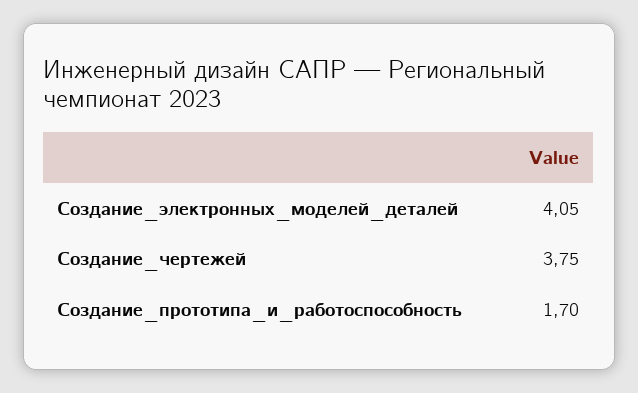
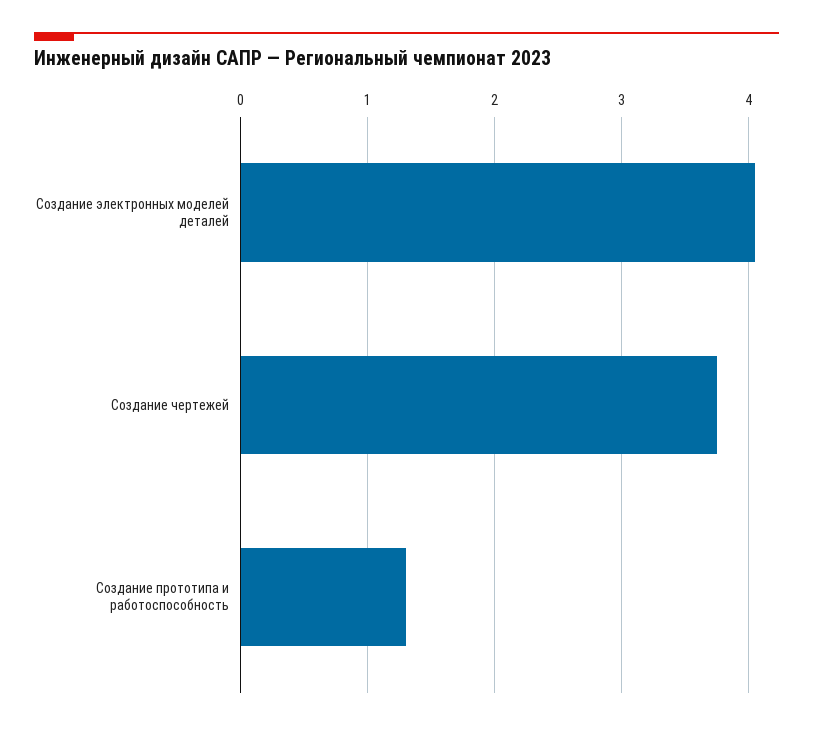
Создание_прототипа_и_работоспособность: 1.7 -> 1.3

